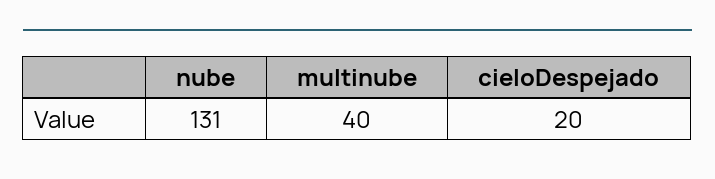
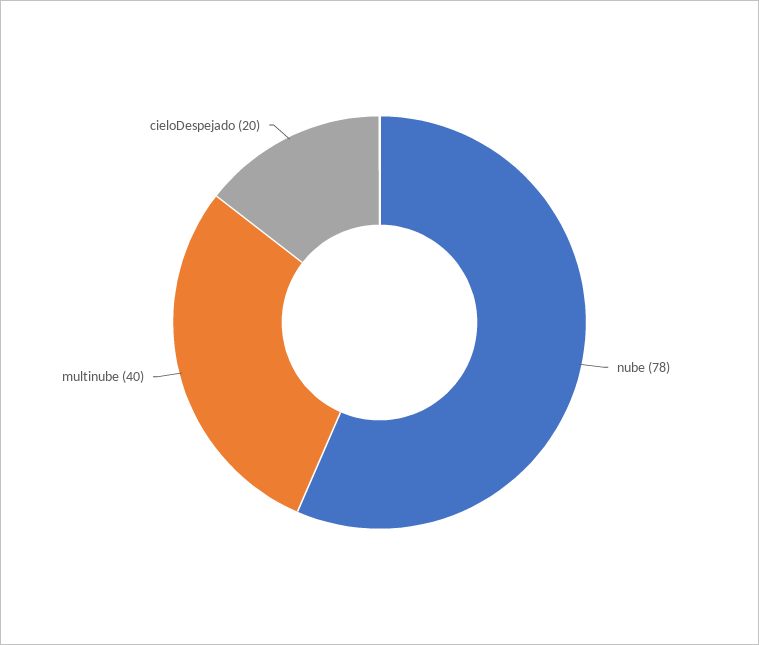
nube: 131 -> 78

